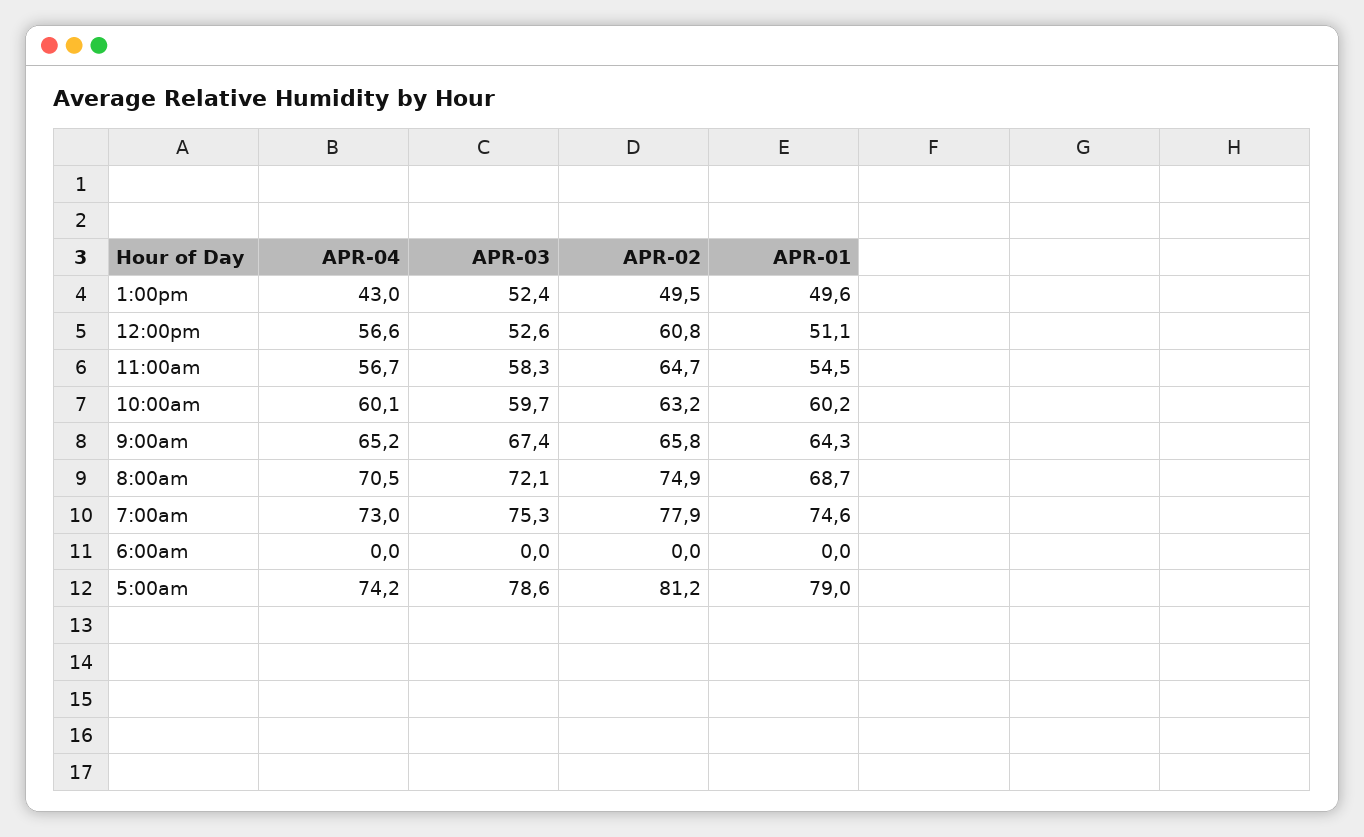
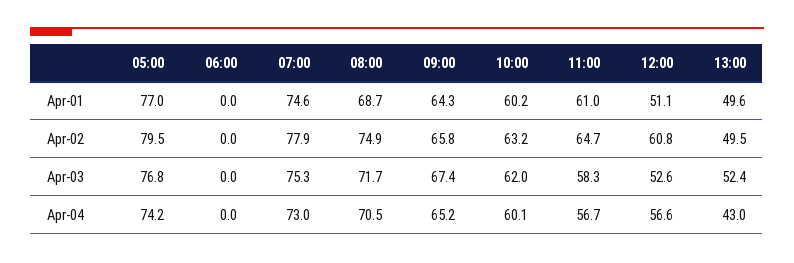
APR-01, 11:00am: 54.5 -> 61
APR-03, 10:00am: 59.7 -> 62
APR-03, 8:00am: 72.1 -> 71.7
APR-03, 5:00am: 78.6 -> 76.8
APR-02, 5:00am: 81.2 -> 79.5
APR-01, 5:00am: 79 -> 77

